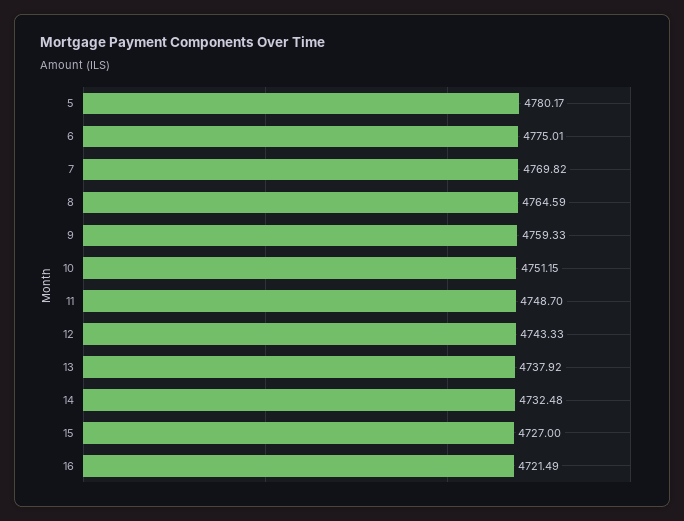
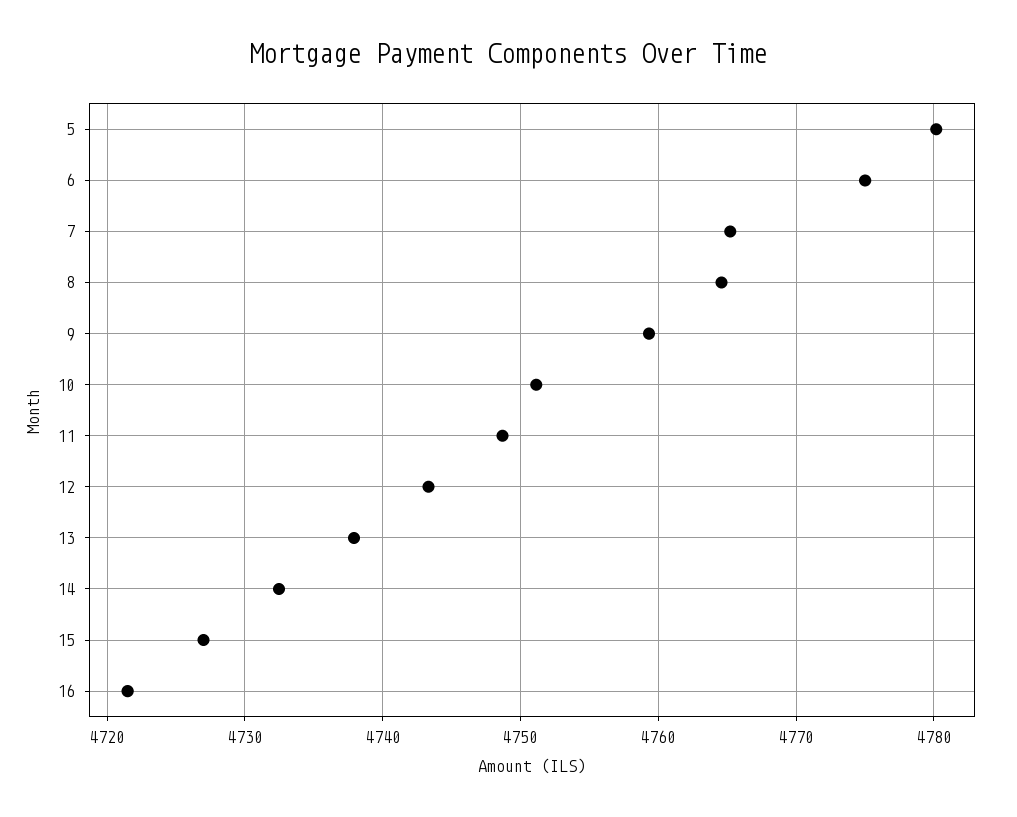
7: 4769.82 -> 4765

